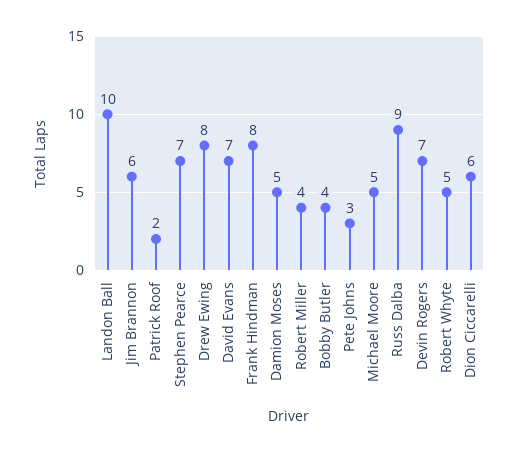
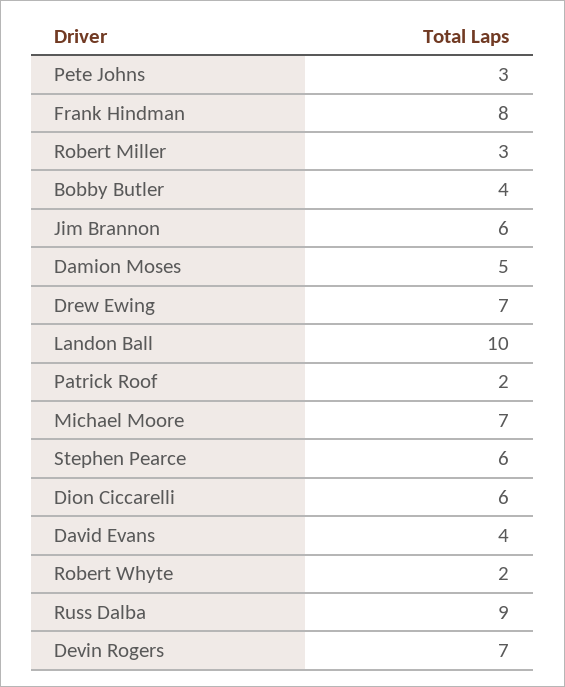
Stephen Pearce: 7 -> 6
Drew Ewing: 8 -> 7
David Evans: 7 -> 4
Robert Miller: 4 -> 3
Michael Moore: 5 -> 7
Robert Whyte: 5 -> 2

